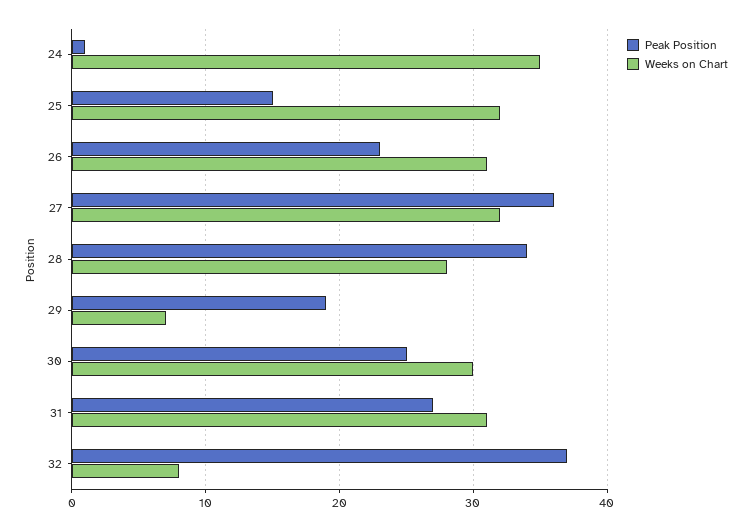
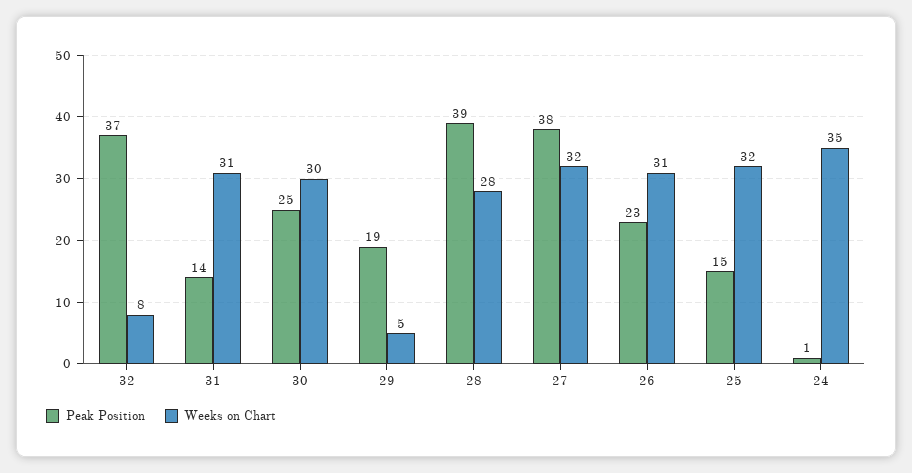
Peak Position, 27: 36 -> 38
Peak Position, 28: 34 -> 39
Weeks on Chart, 29: 7 -> 5
Peak Position, 31: 27 -> 14

